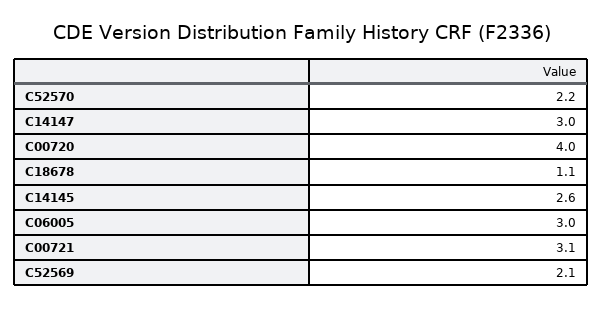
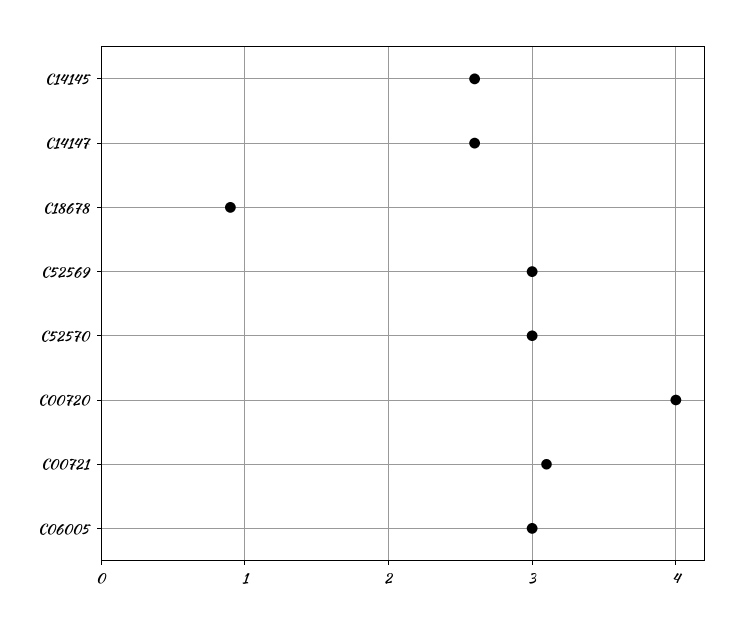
C52570: 2.2 -> 3
C14147: 3 -> 2.6
C18678: 1.1 -> 0.9
C52569: 2.1 -> 3

